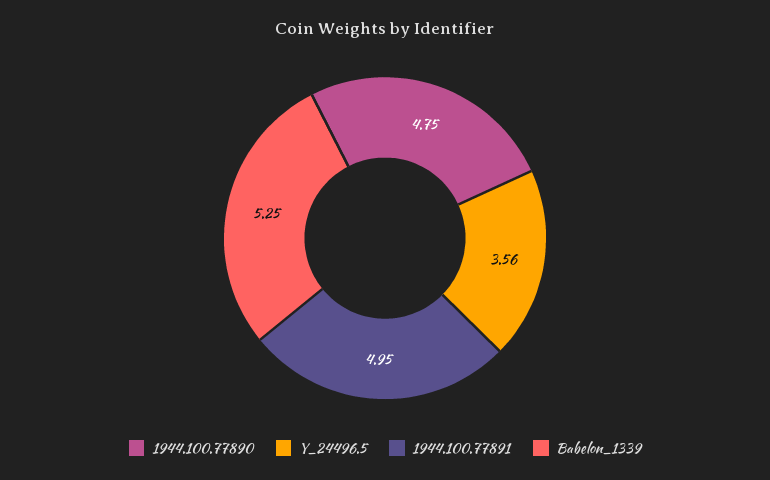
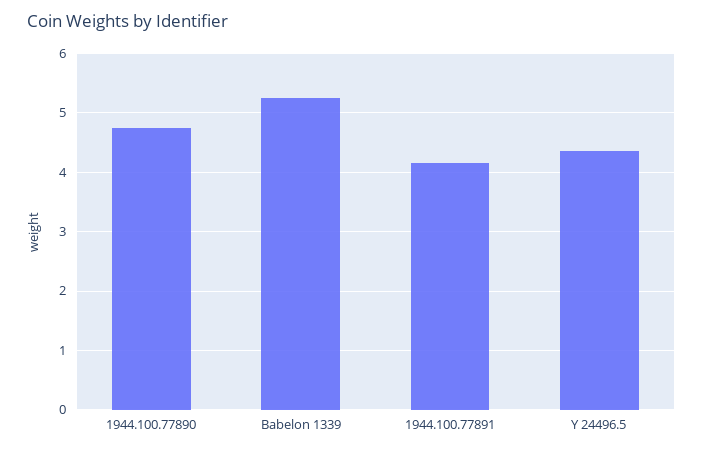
Y_24496.5: 3.56 -> 4.4
1944.100.77891: 4.95 -> 4.2

